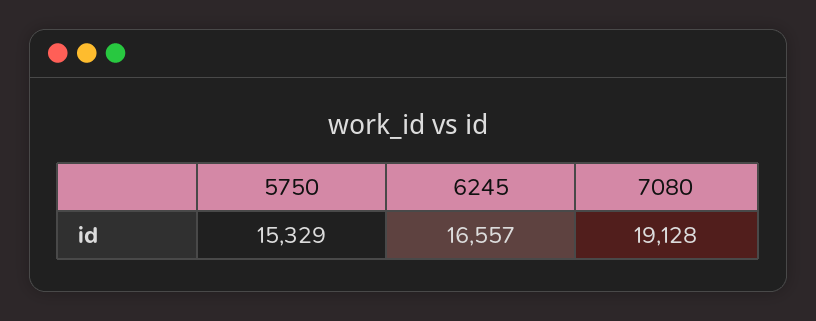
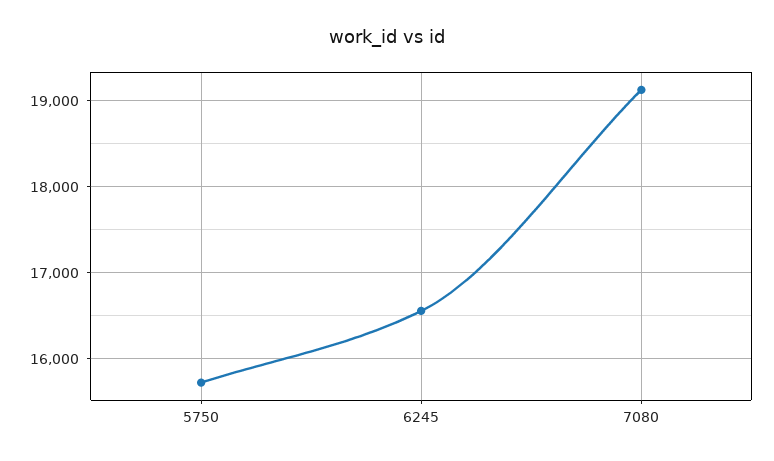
5750: 15329 -> 15700

